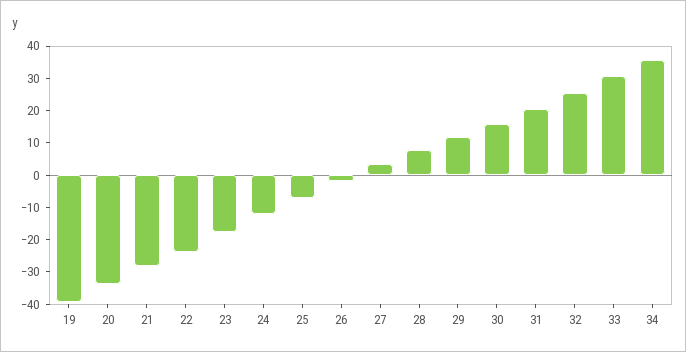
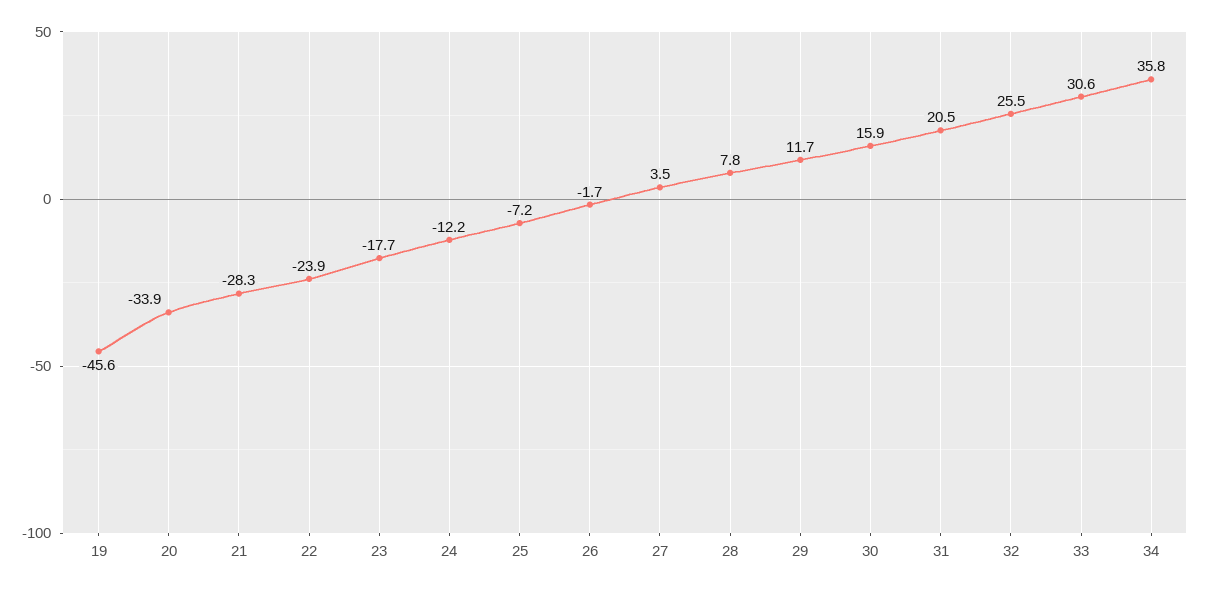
19: -40 -> -45.6

